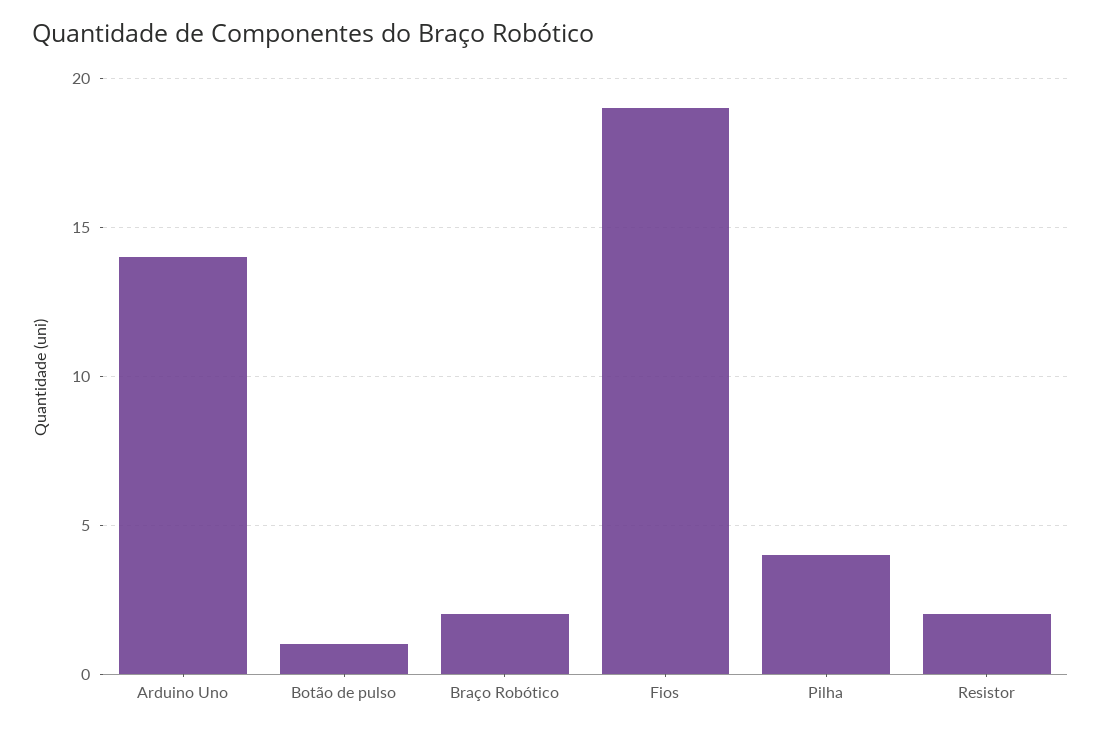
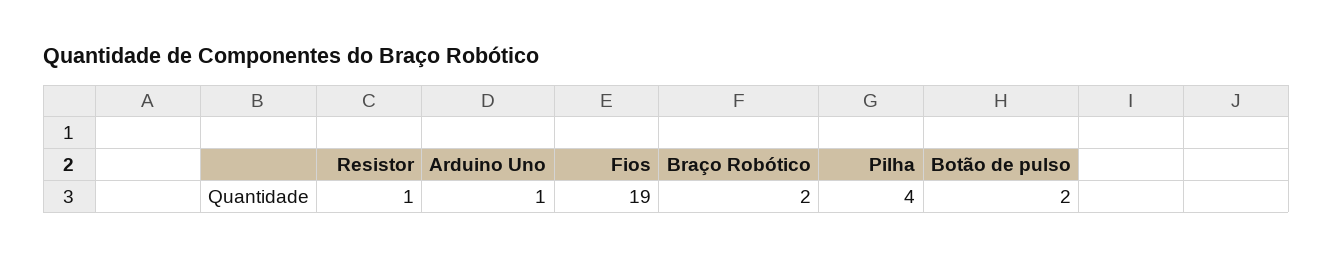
Arduino Uno: 14 -> 1
Botão de pulso: 1 -> 2
Resistor: 2 -> 1

